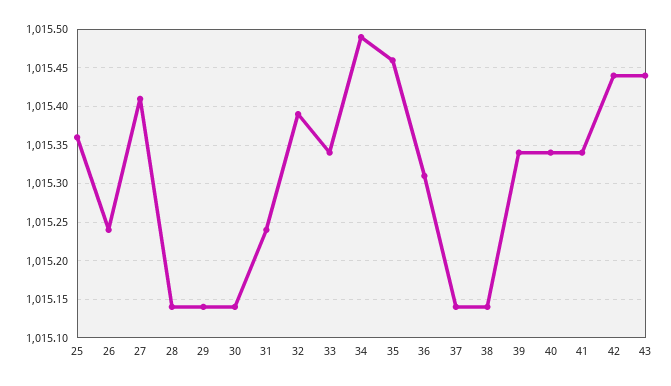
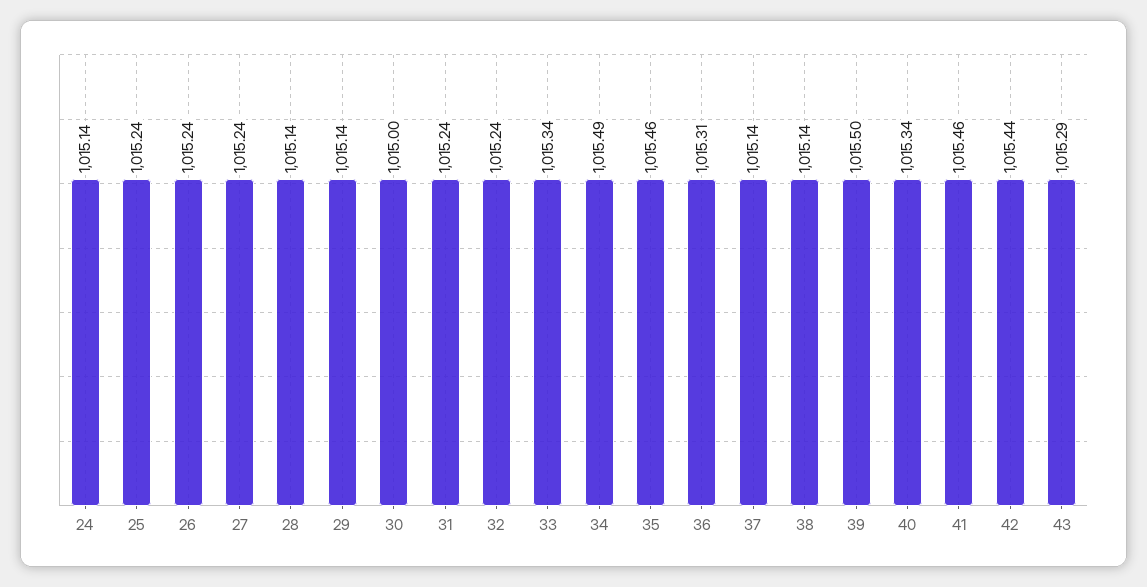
25: 1015.36 -> 1015.24
27: 1015.41 -> 1015.24
30: 1015.14 -> 1015
32: 1015.39 -> 1015.24
39: 1015.34 -> 1015.5
41: 1015.34 -> 1015.46
43: 1015.44 -> 1015.29
24: none -> 1015.14

